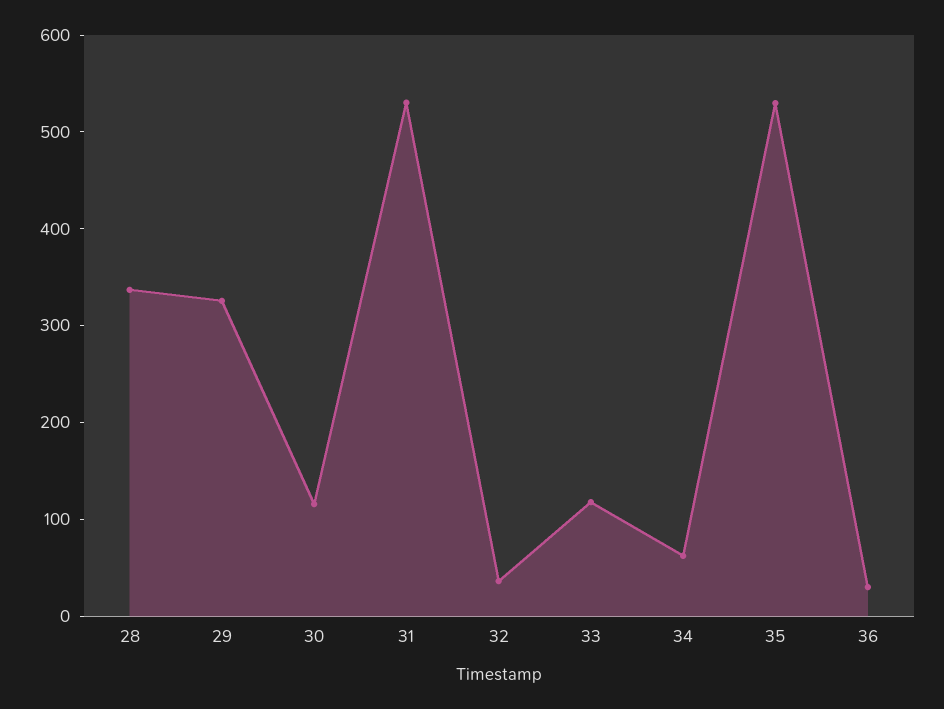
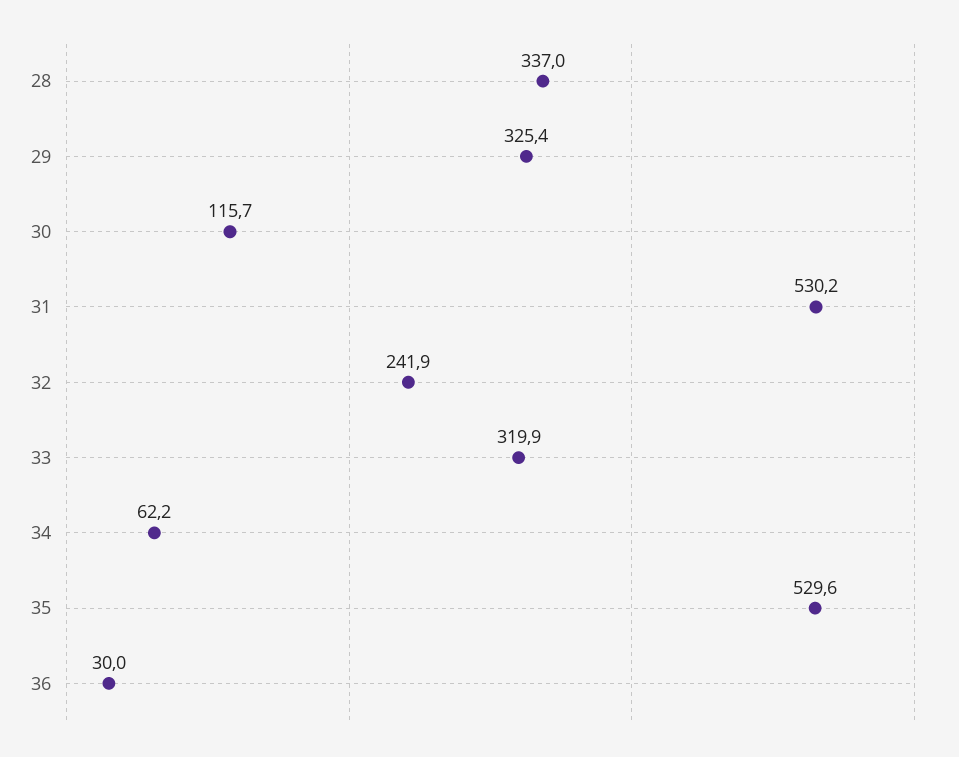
32: 40 -> 241.9
33: 120 -> 319.9

